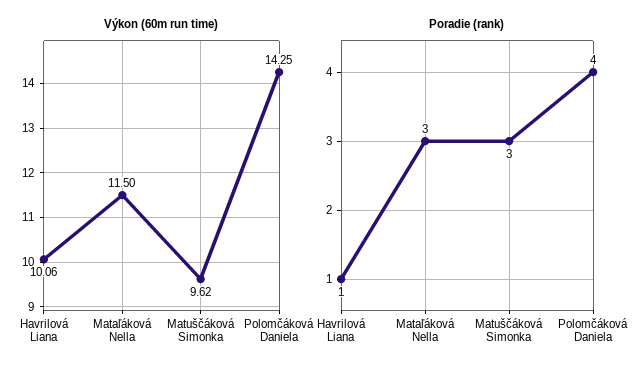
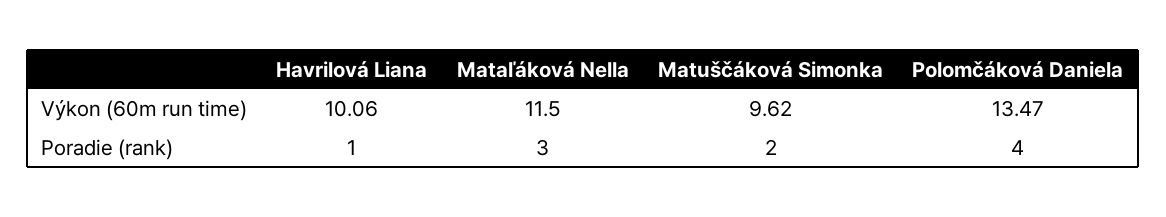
Výkon (60m run time), Polomčáková Daniela: 14.25 -> 13.47
Poradie (rank), Matuščáková Simonka: 3 -> 2

